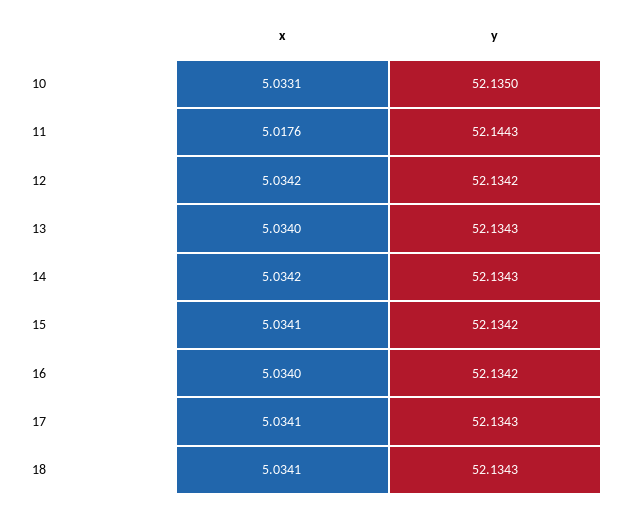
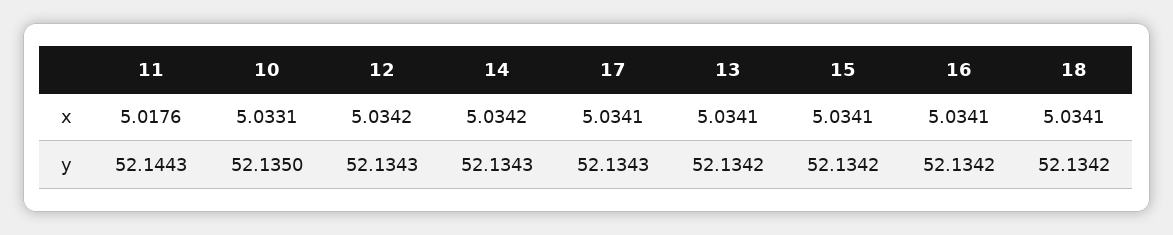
y, 12: 52.1342 -> 52.1343
x, 13: 5.034 -> 5.0341
y, 13: 52.1343 -> 52.1342
x, 16: 5.034 -> 5.0341
y, 18: 52.1343 -> 52.1342

